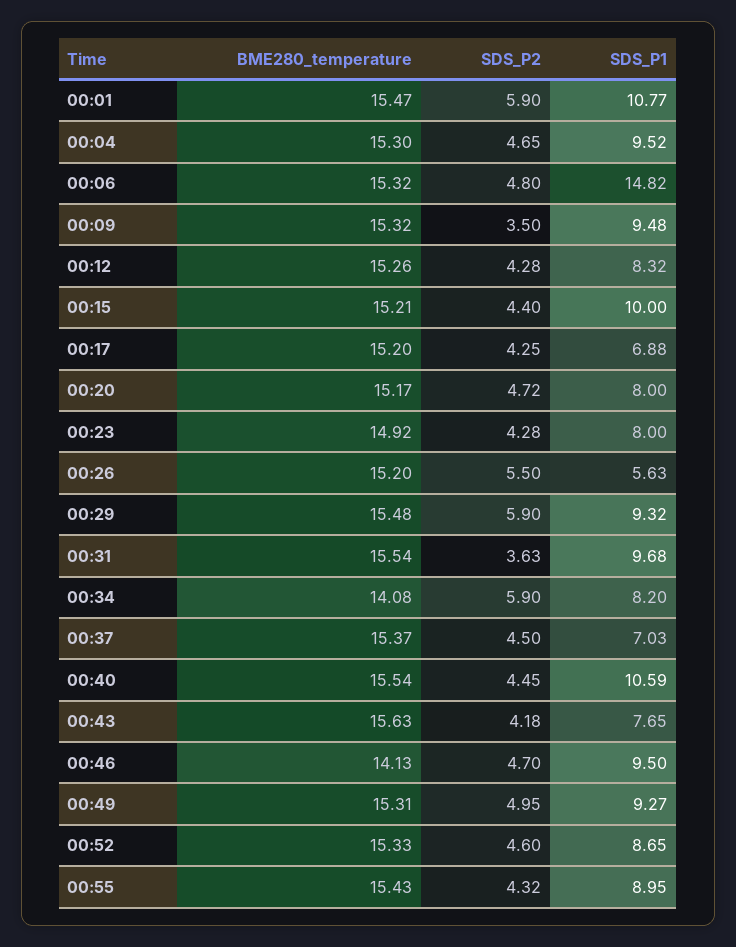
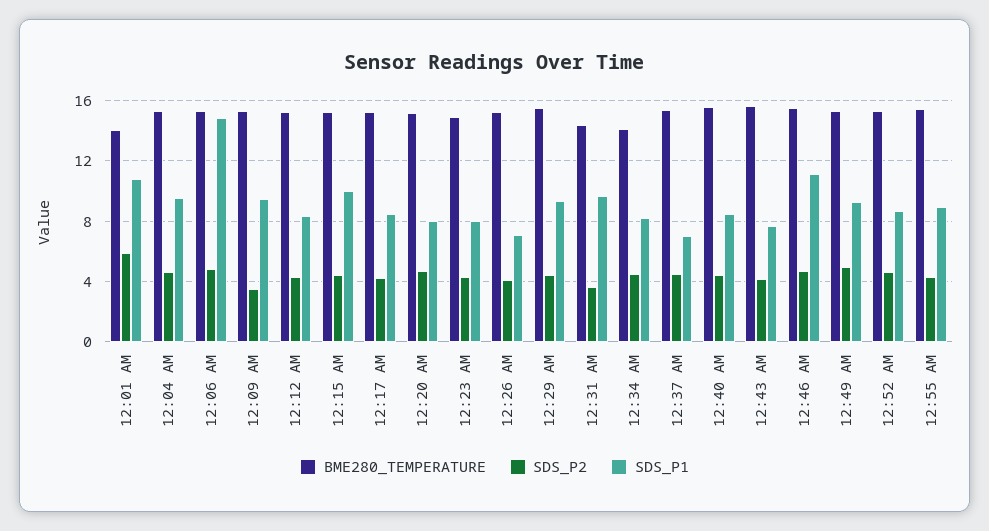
BME280_temperature, 00:01: 15.47 -> 14
SDS_P1, 00:17: 6.88 -> 8.5
SDS_P2, 00:26: 5.5 -> 4
SDS_P1, 00:26: 5.63 -> 7
SDS_P2, 00:29: 5.9 -> 4.5
BME280_temperature, 00:31: 15.54 -> 14.5
SDS_P2, 00:34: 5.9 -> 4.5
SDS_P1, 00:40: 10.59 -> 8.5
BME280_temperature, 00:46: 14.13 -> 15.5
SDS_P1, 00:46: 9.5 -> 11

